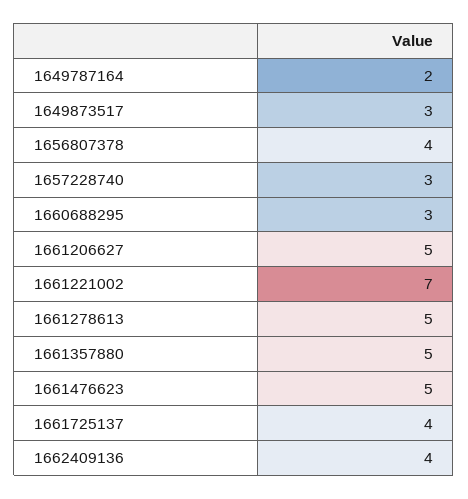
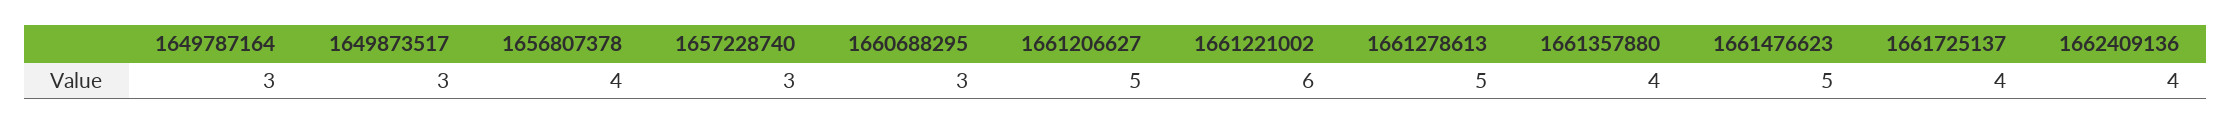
1649787164: 2 -> 3
1661221002: 7 -> 6
1661357880: 5 -> 4

